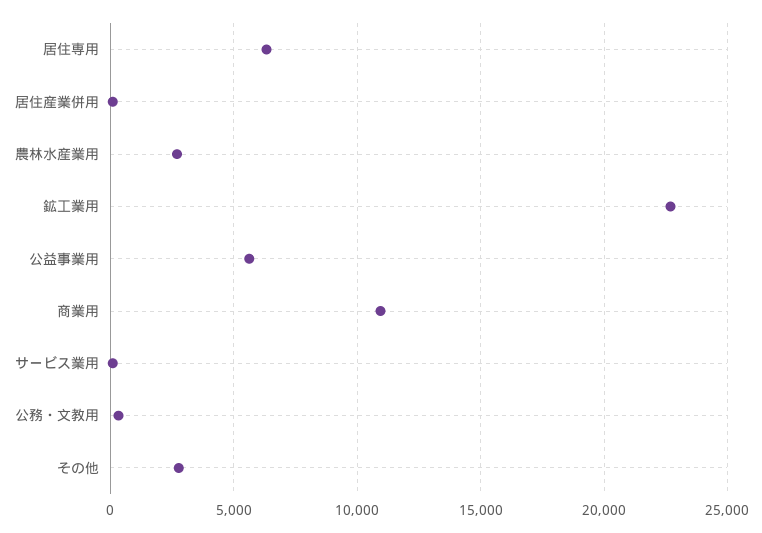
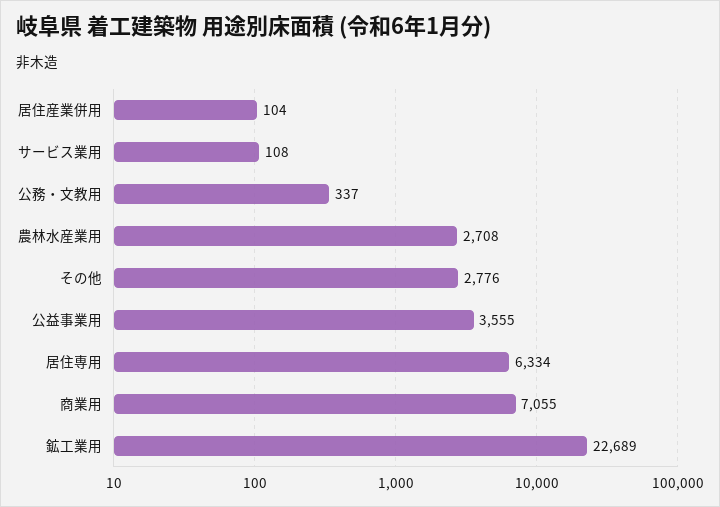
公益事業用: 5500 -> 3555
商業用: 11000 -> 7055

